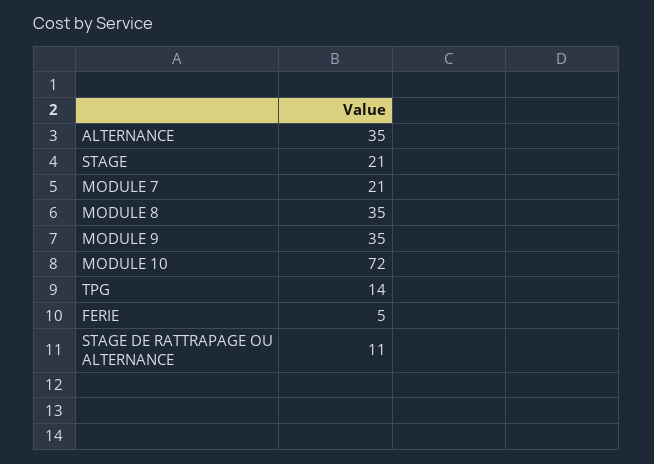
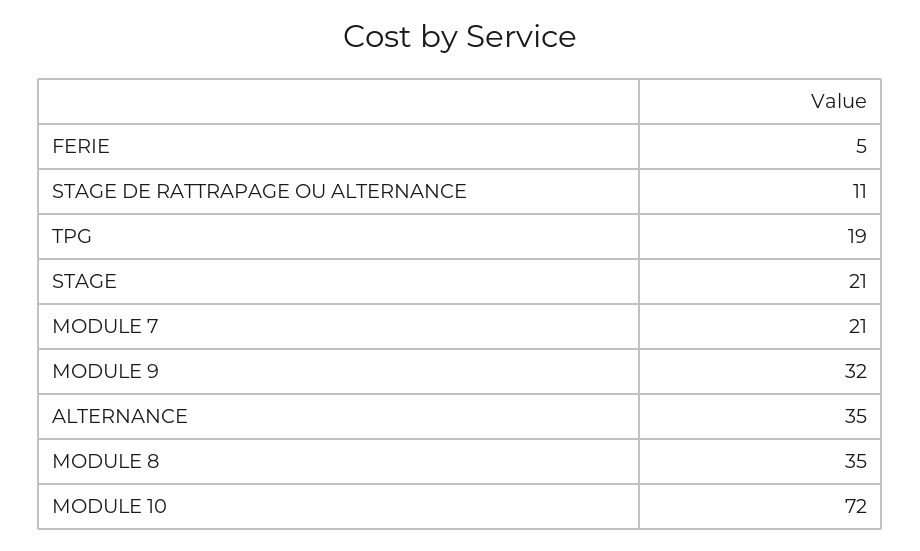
MODULE 9: 35 -> 32
TPG: 14 -> 19

